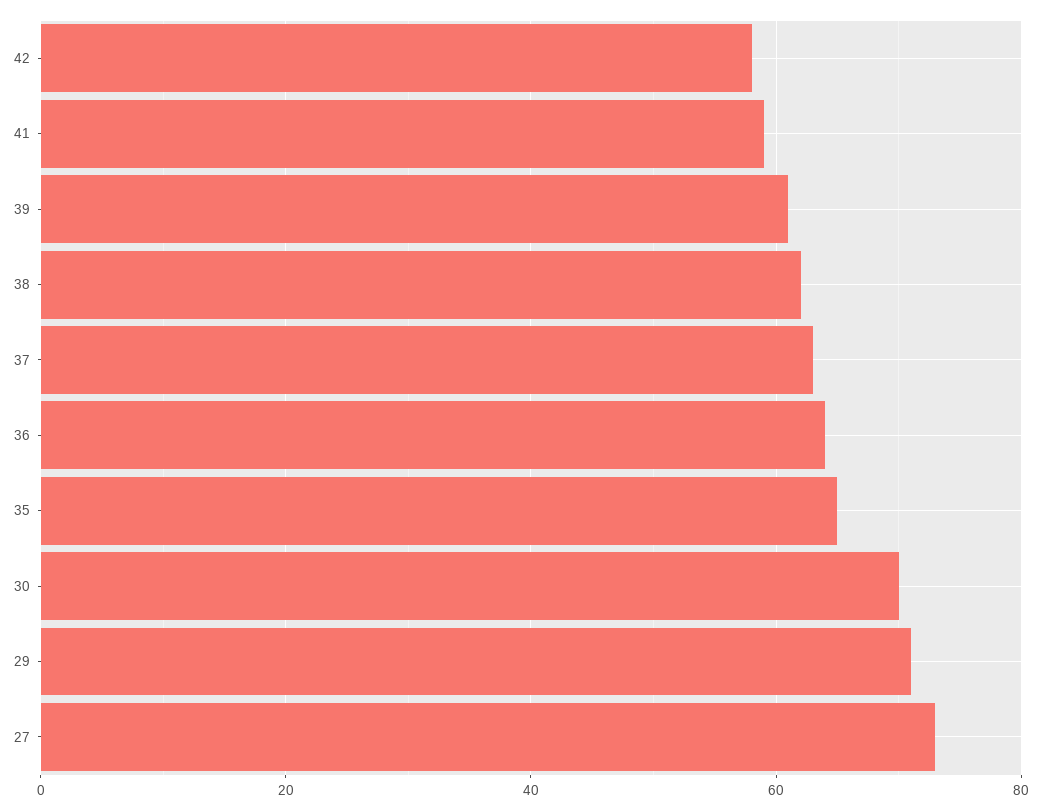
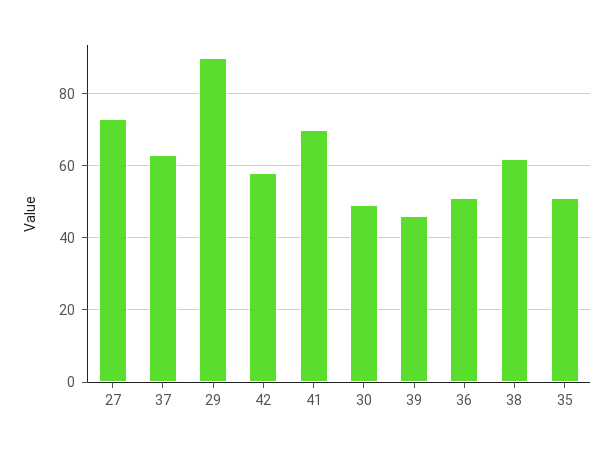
41: 60 -> 70
39: 60 -> 45
36: 65 -> 50
35: 65 -> 50
30: 70 -> 50
29: 70 -> 90

